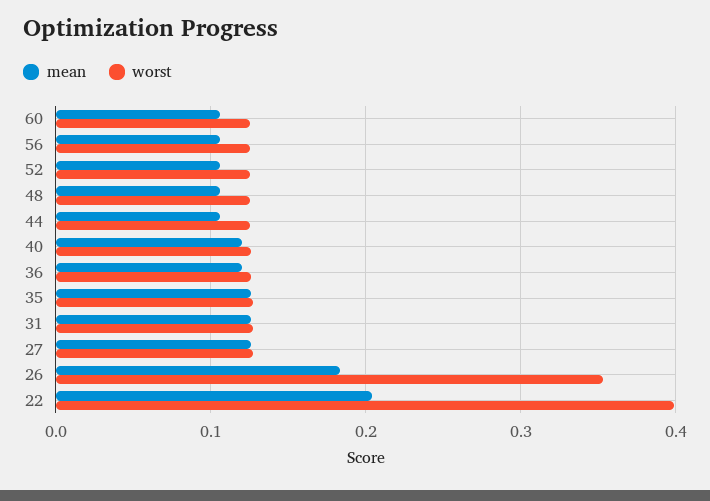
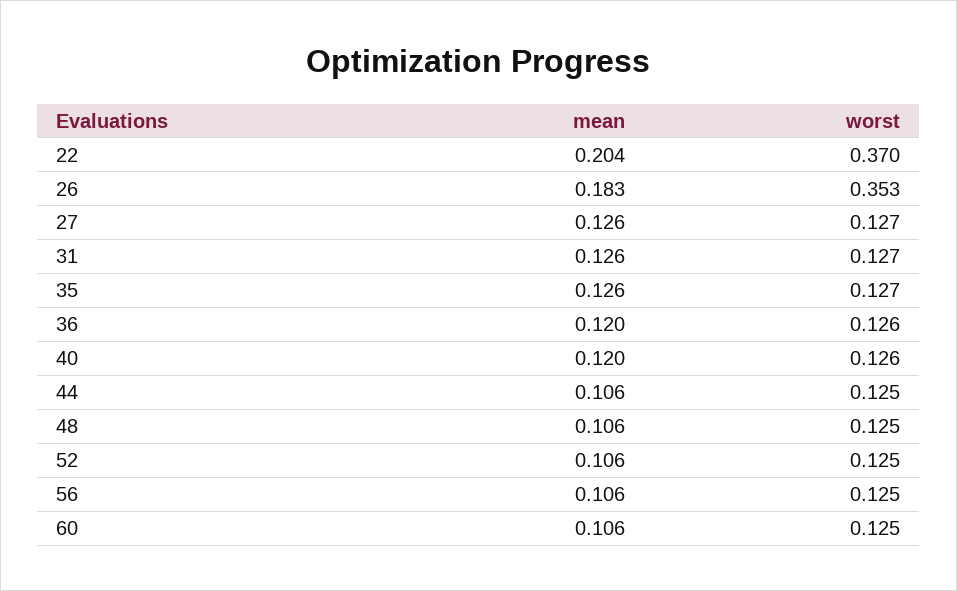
worst, 22: 0.4 -> 0.37

